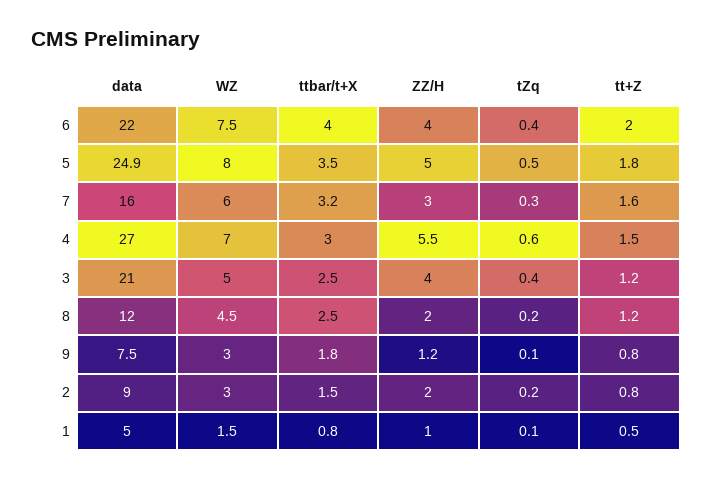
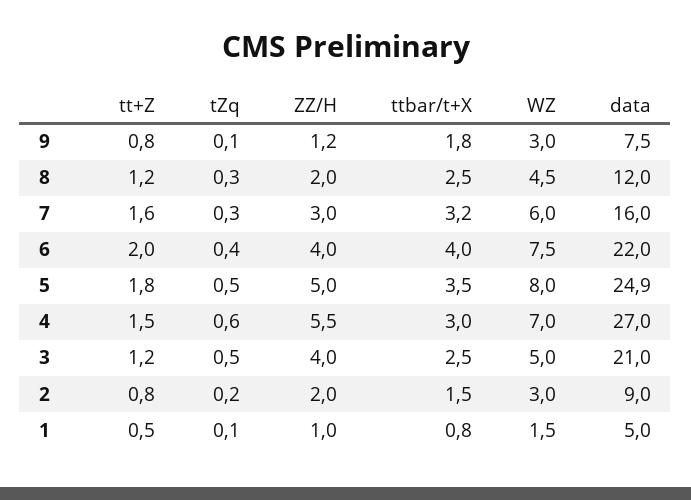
tZq, 3: 0.4 -> 0.5
tZq, 8: 0.2 -> 0.3

